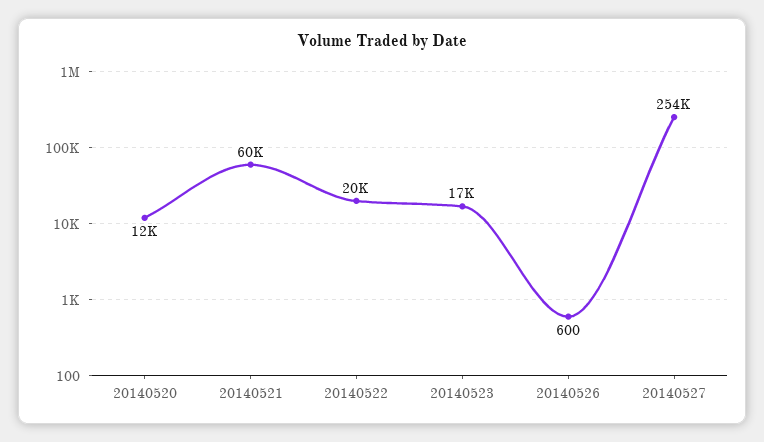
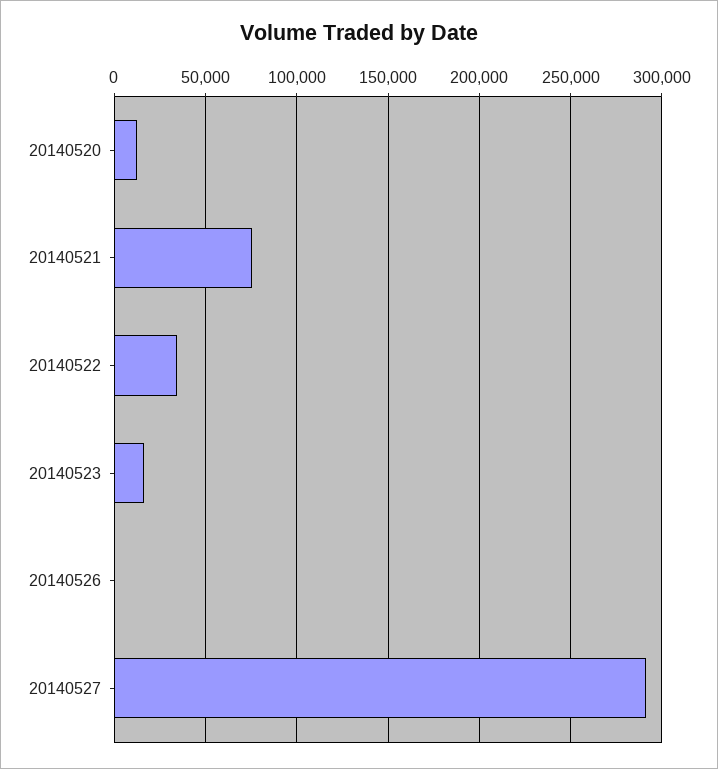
20140521: 60000 -> 75000
20140522: 20000 -> 35000
20140527: 254000 -> 290000

